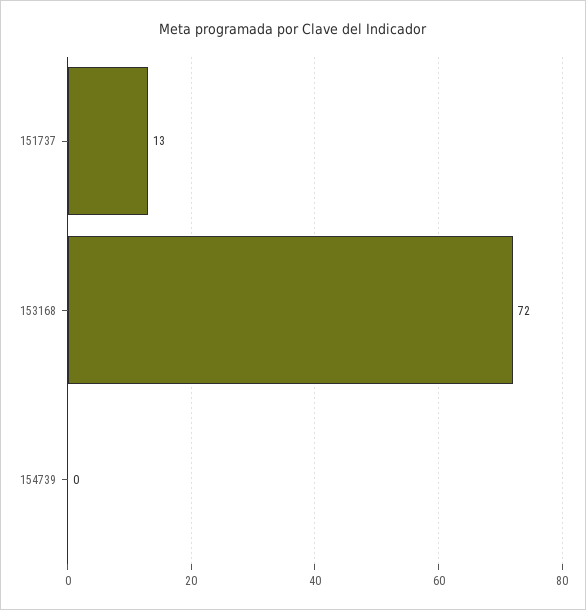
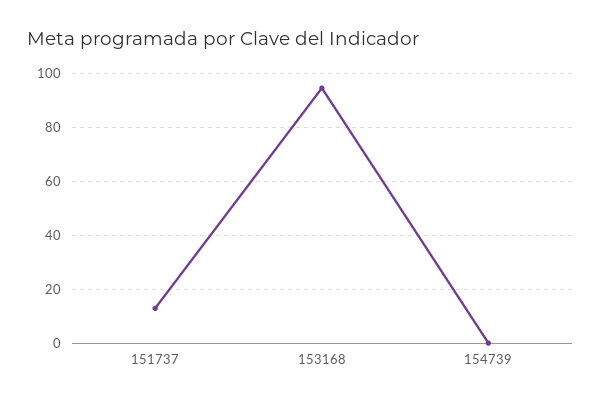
153168: 72 -> 95

